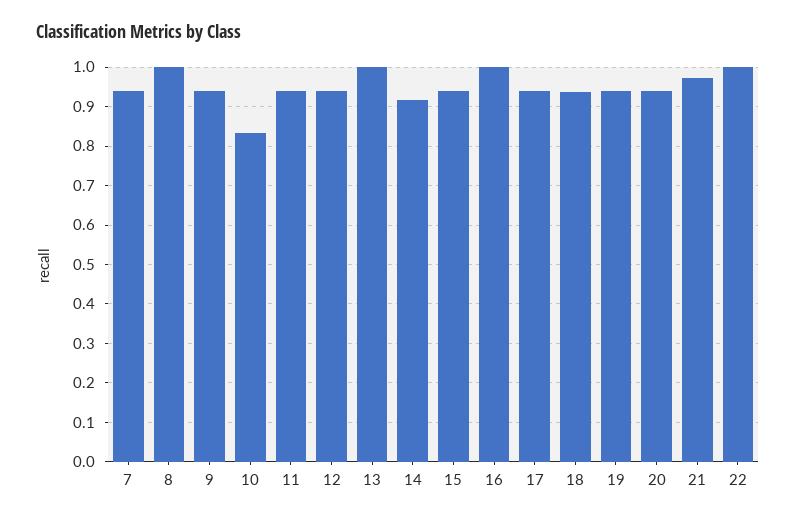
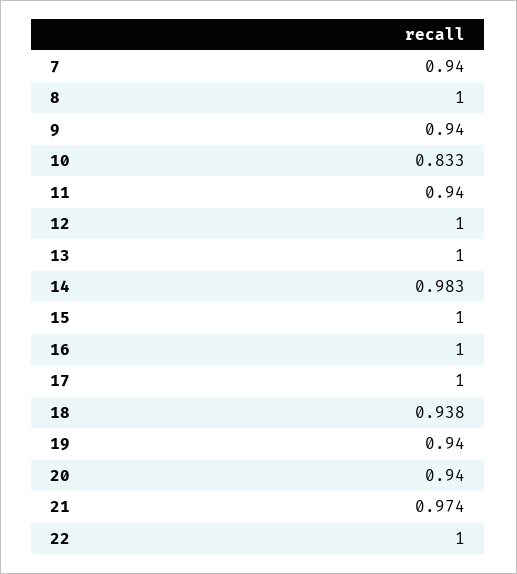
12: 0.94 -> 1
14: 0.92 -> 0.983
15: 0.94 -> 1
17: 0.94 -> 1

